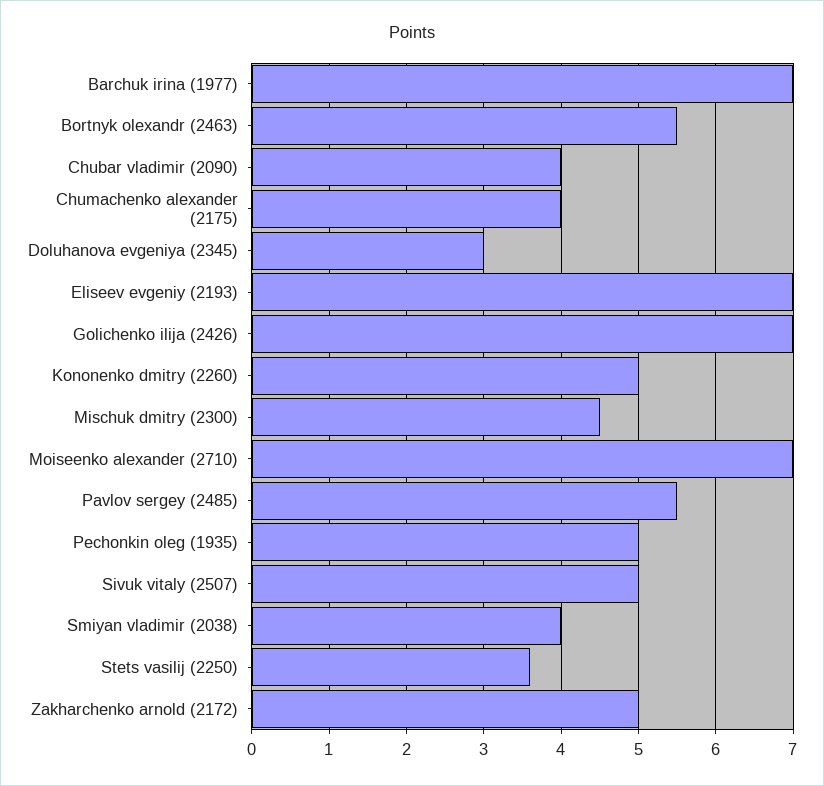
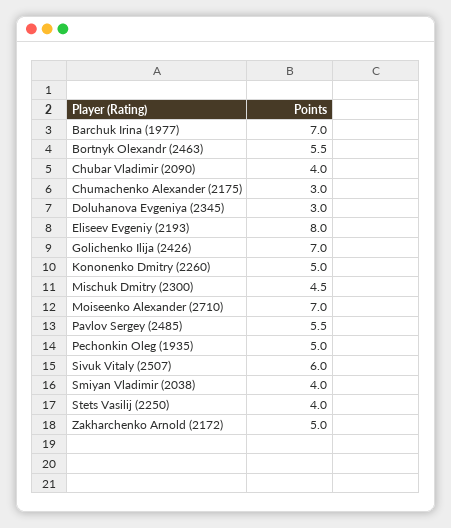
Chumachenko alexander (2175): 4 -> 3
Eliseev evgeniy (2193): 7 -> 8
Sivuk vitaly (2507): 5 -> 6
Stets vasilij (2250): 3.6 -> 4

